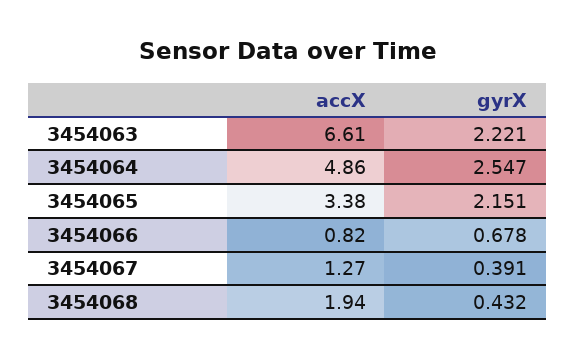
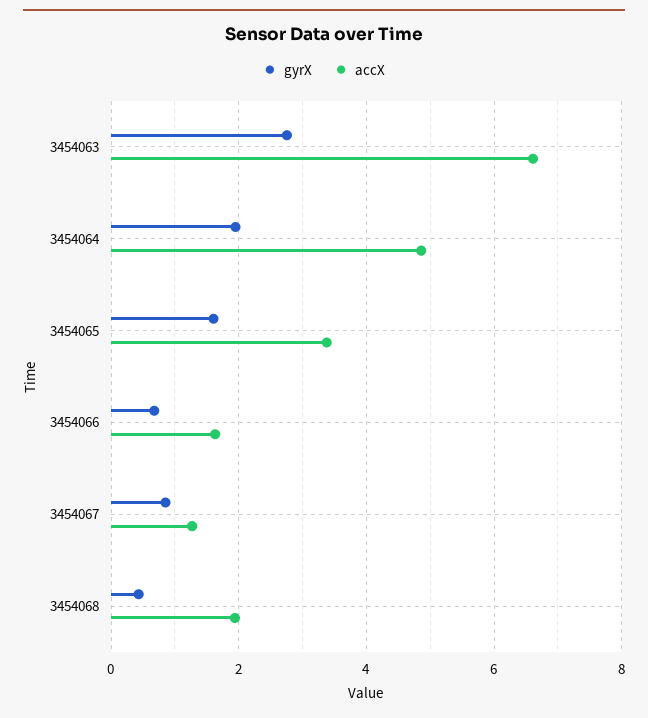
gyrX, 3454063: 2.221 -> 2.8
gyrX, 3454064: 2.547 -> 2
gyrX, 3454065: 2.151 -> 1.6
accX, 3454066: 0.82 -> 1.6
gyrX, 3454067: 0.391 -> 0.8

